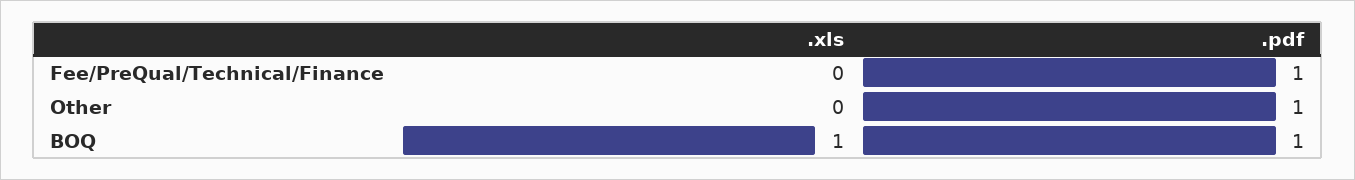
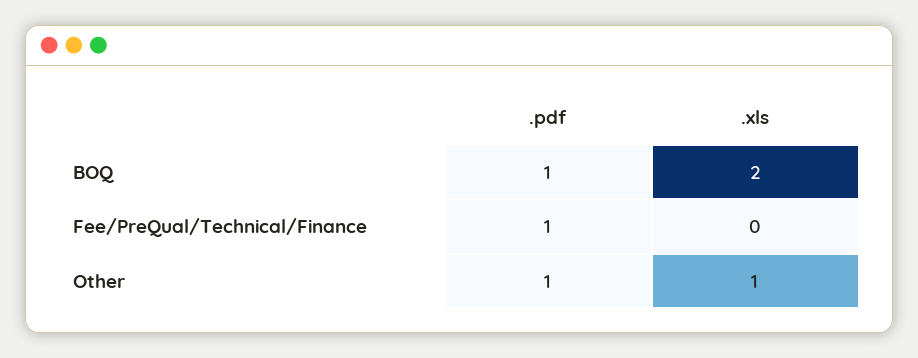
.xls, Other: 0 -> 1
.xls, BOQ: 1 -> 2

